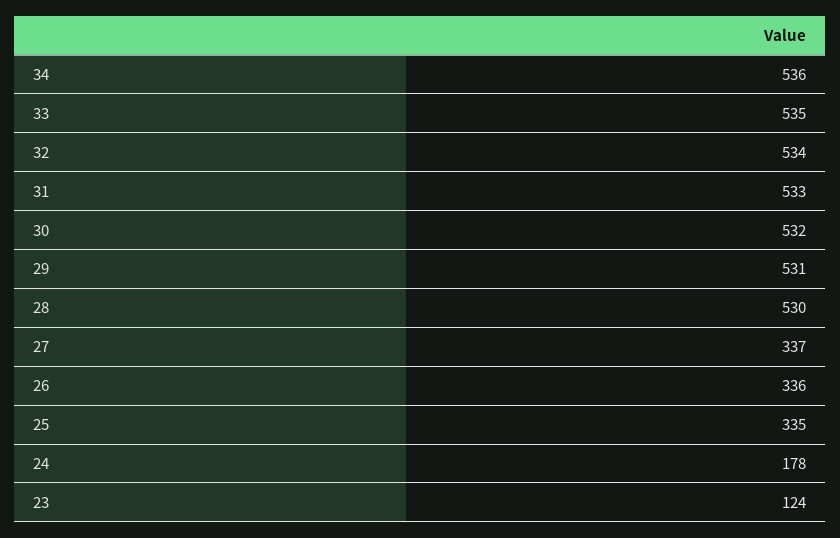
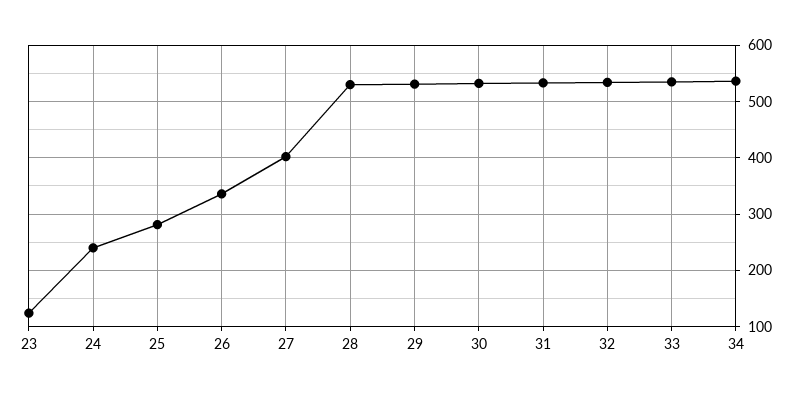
27: 337 -> 400
25: 335 -> 280
24: 178 -> 240

